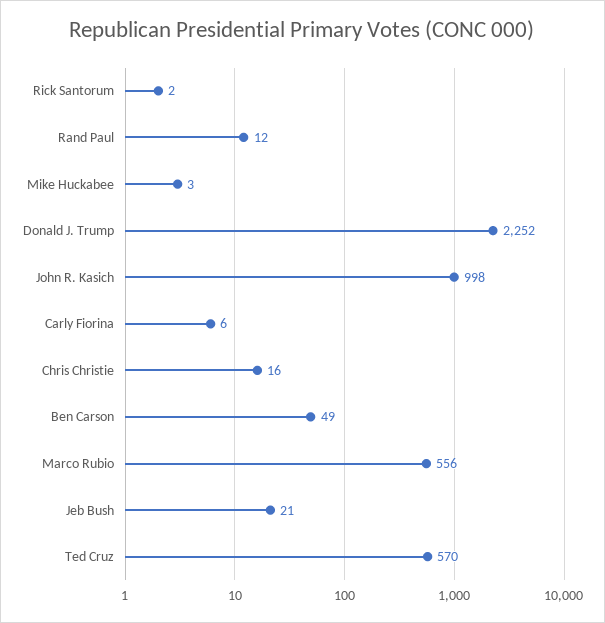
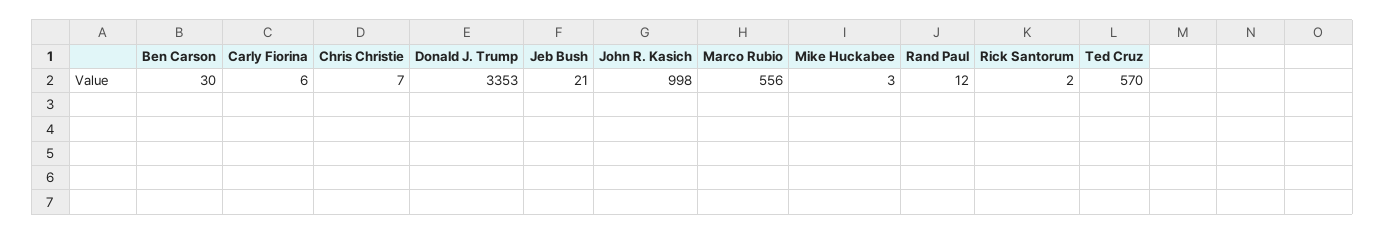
Donald J. Trump: 2252 -> 3353
Chris Christie: 16 -> 7
Ben Carson: 49 -> 30

